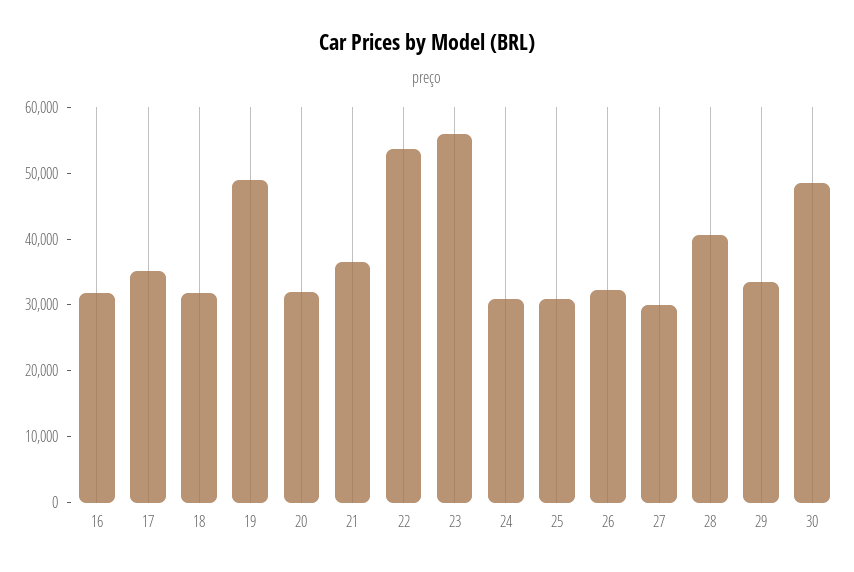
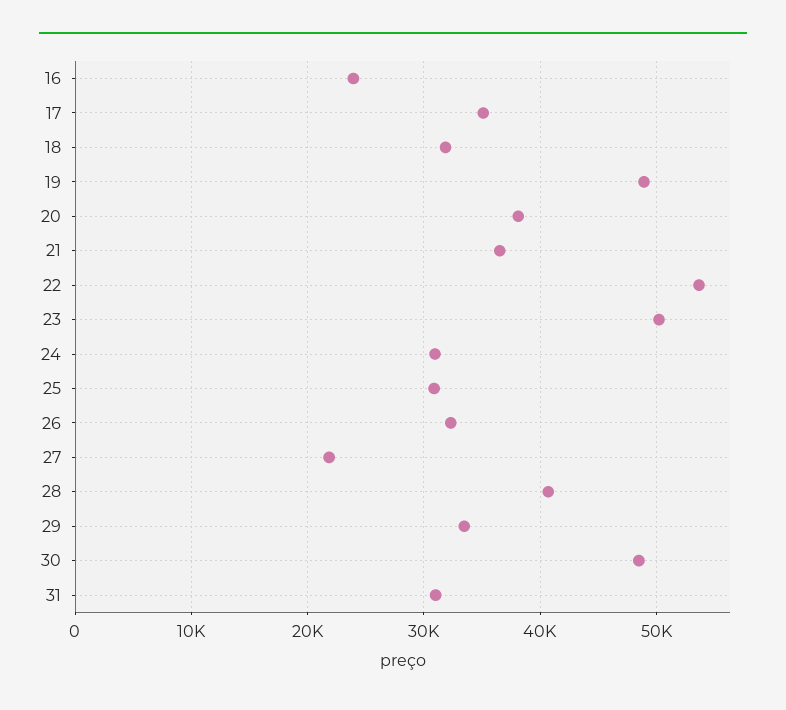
16: 32000 -> 24000
20: 32000 -> 38000
23: 56000 -> 50000
27: 30000 -> 22000
31: none -> 31000

